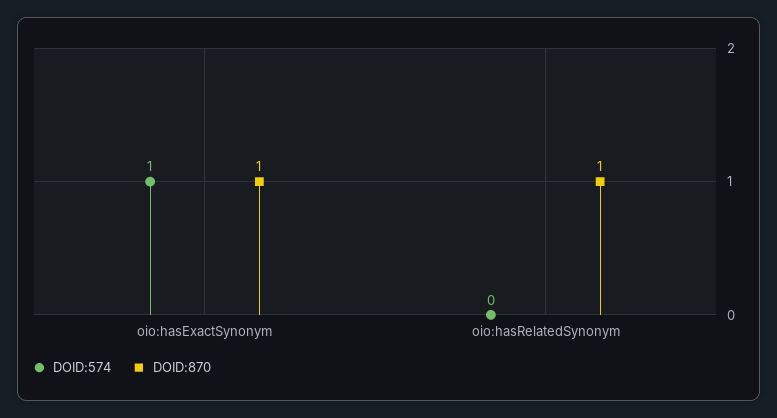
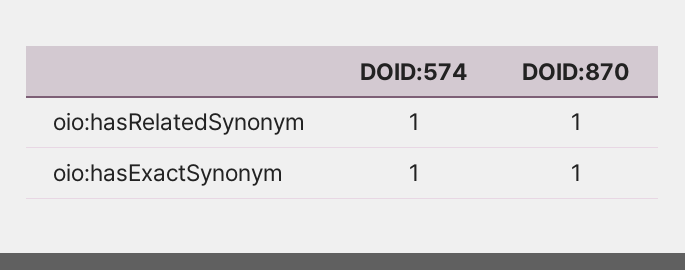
DOID:574, oio:hasRelatedSynonym: 0 -> 1

